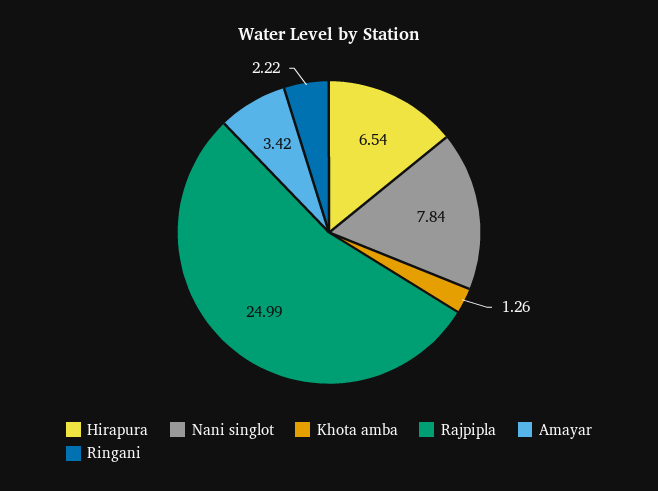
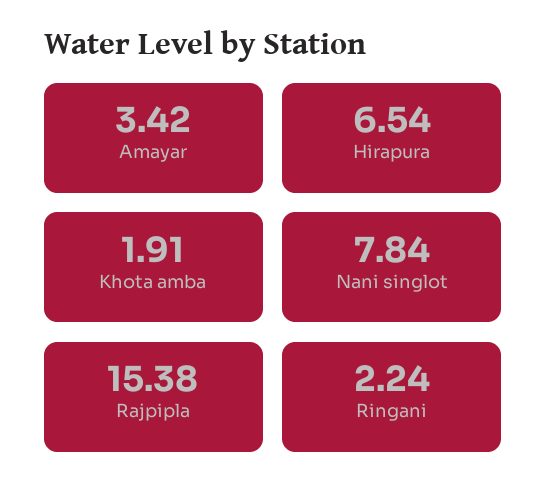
Khota amba: 1.26 -> 1.91
Rajpipla: 24.99 -> 15.38
Ringani: 2.22 -> 2.24

